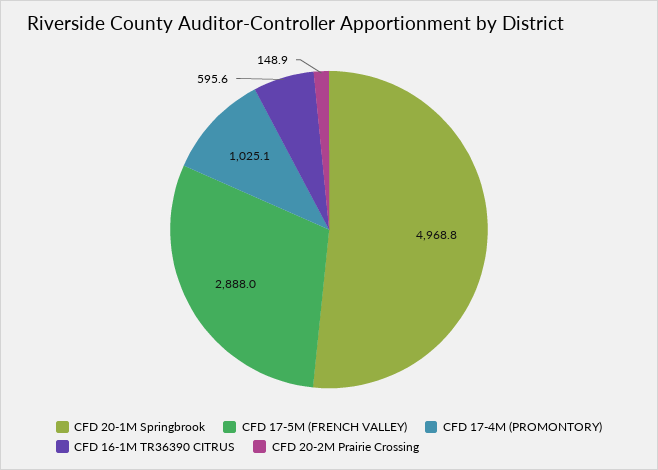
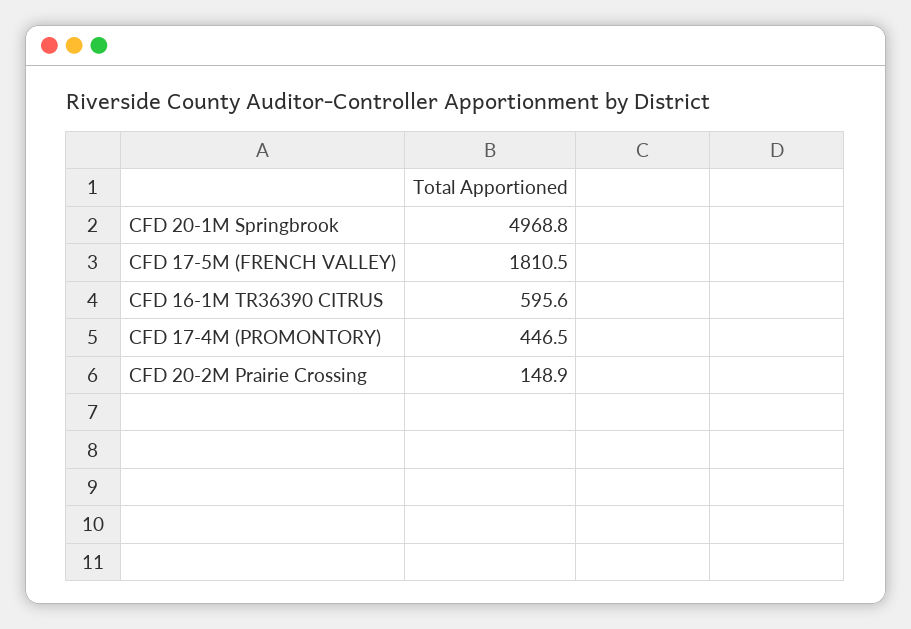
CFD 17-5M (FRENCH VALLEY): 2888 -> 1810.5
CFD 17-4M (PROMONTORY): 1025.1 -> 446.5

